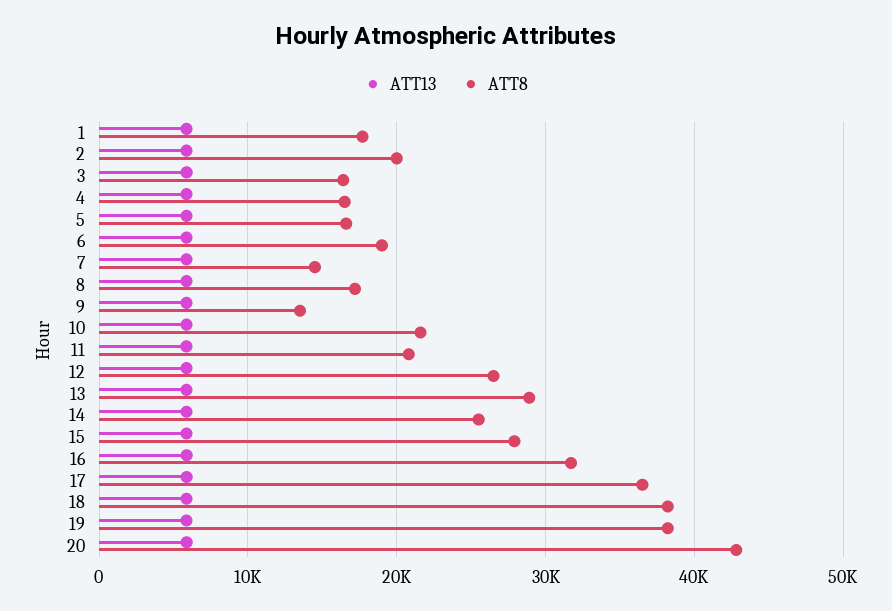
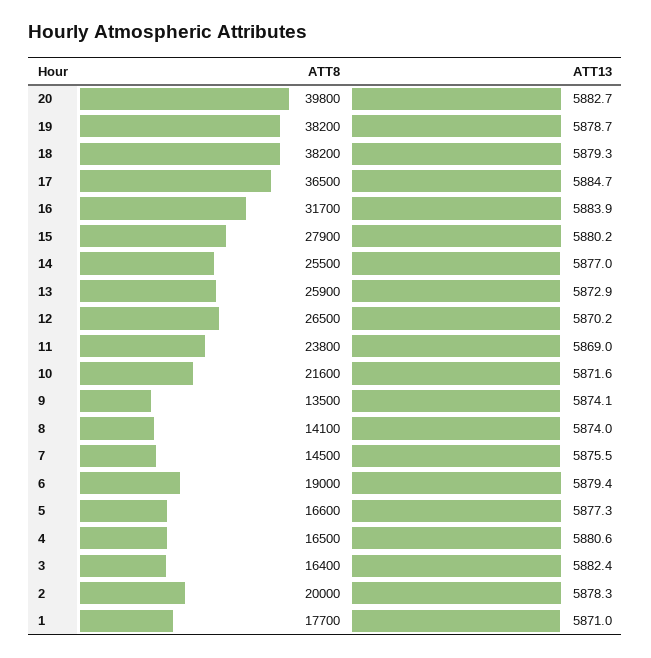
ATT8, 8: 17000 -> 14100
ATT8, 11: 21000 -> 23800
ATT8, 13: 29000 -> 25900
ATT8, 20: 43000 -> 39800

